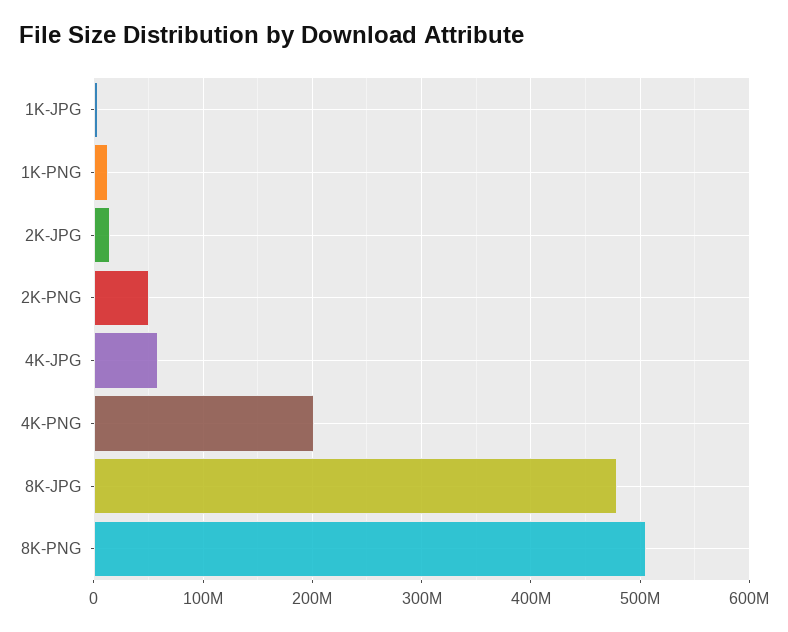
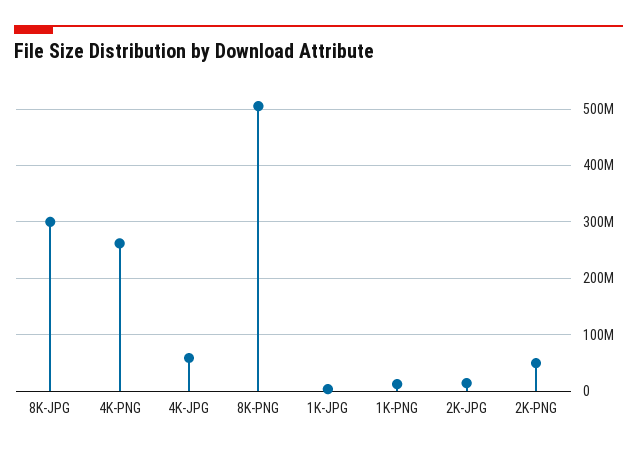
4K-PNG: 200000000 -> 260000000
8K-JPG: 480000000 -> 300000000

